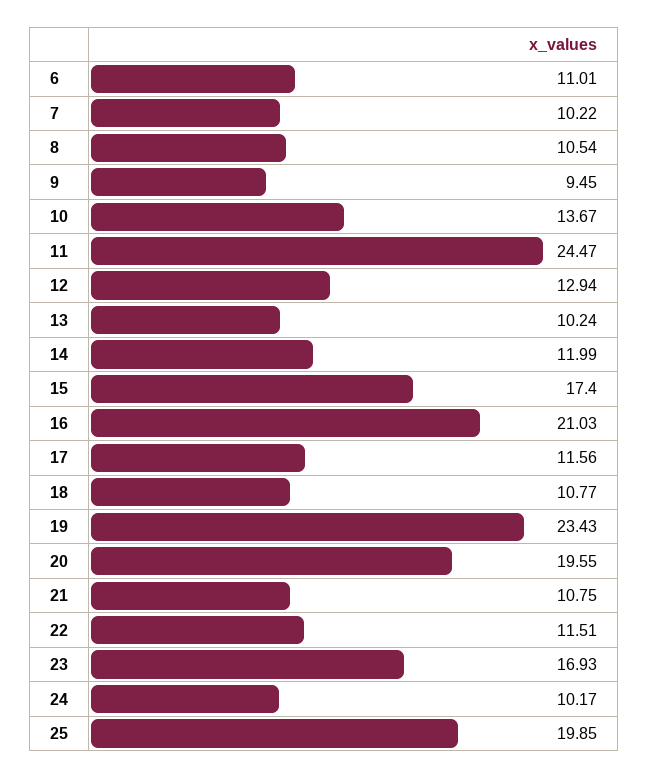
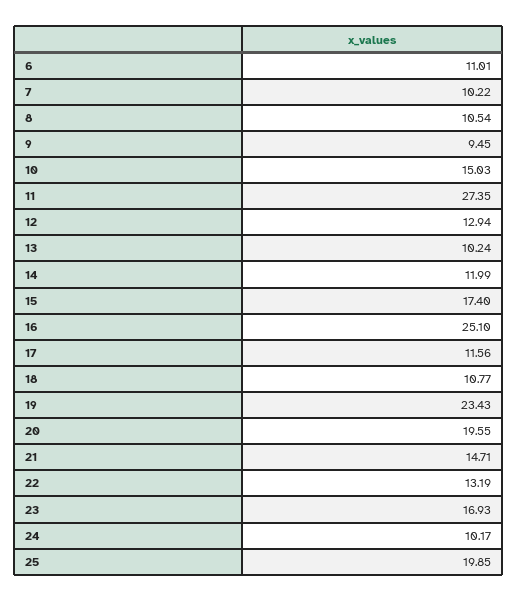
10: 13.67 -> 15.03
11: 24.47 -> 27.35
16: 21.03 -> 25.1
21: 10.75 -> 14.71
22: 11.51 -> 13.19

